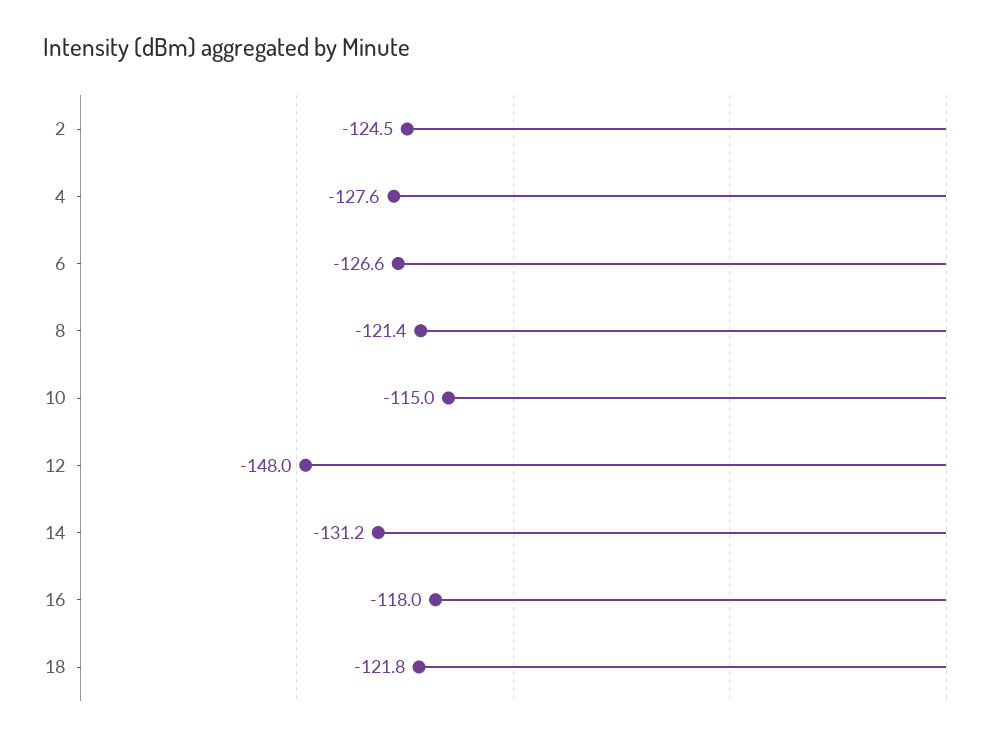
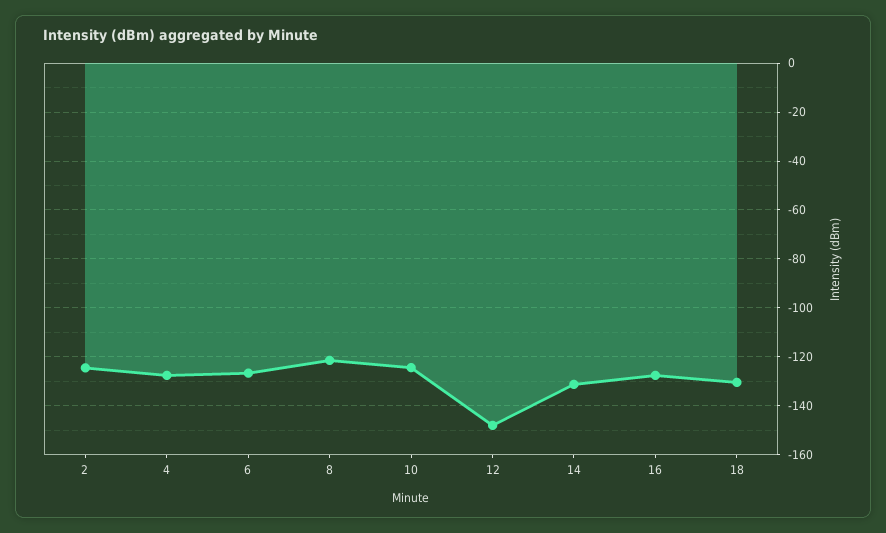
10: -115 -> -125
16: -118 -> -127.5
18: -121.8 -> -130

